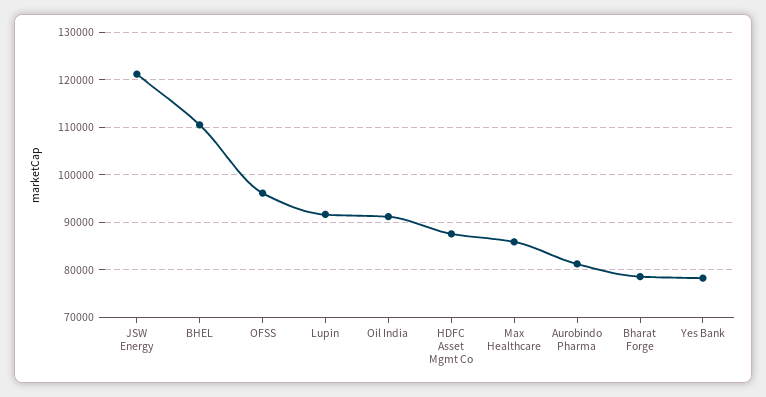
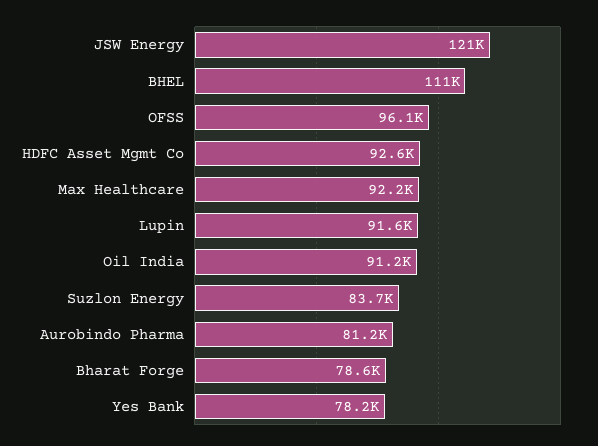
HDFC Asset Mgmt Co: 88000 -> 92600
Max Healthcare: 86000 -> 92200
Suzlon Energy: none -> 83700

